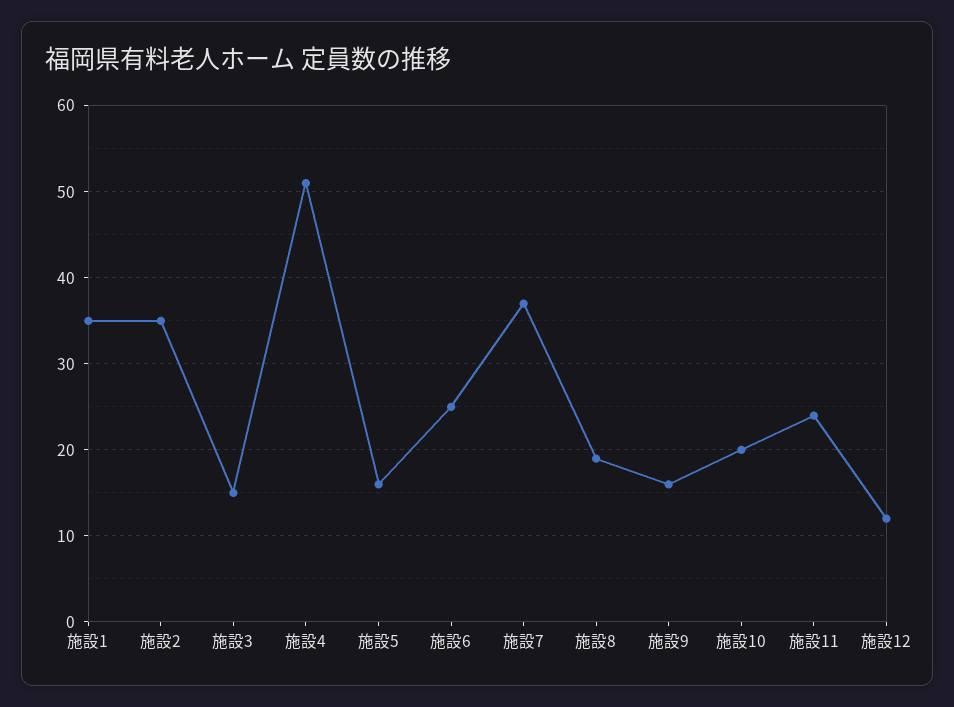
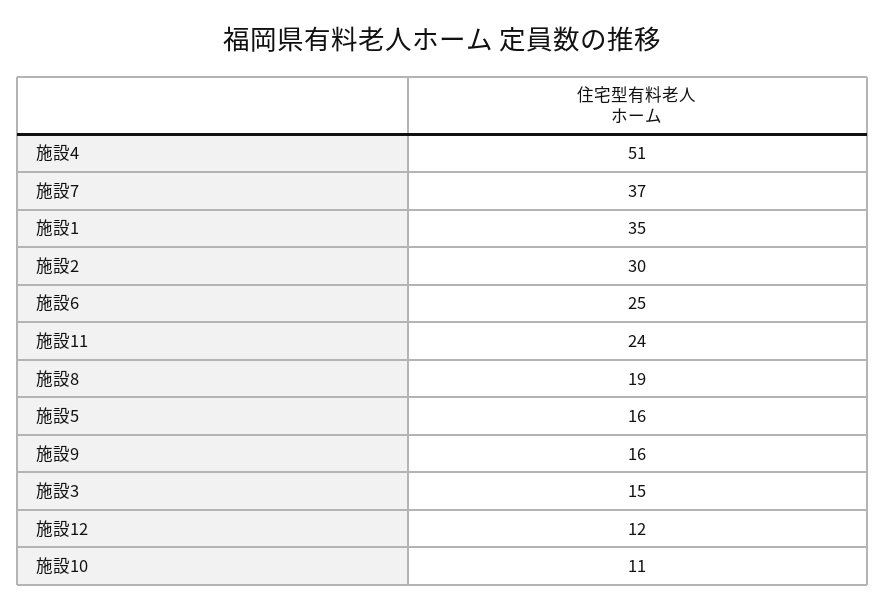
施設2: 35 -> 30
施設10: 20 -> 11

